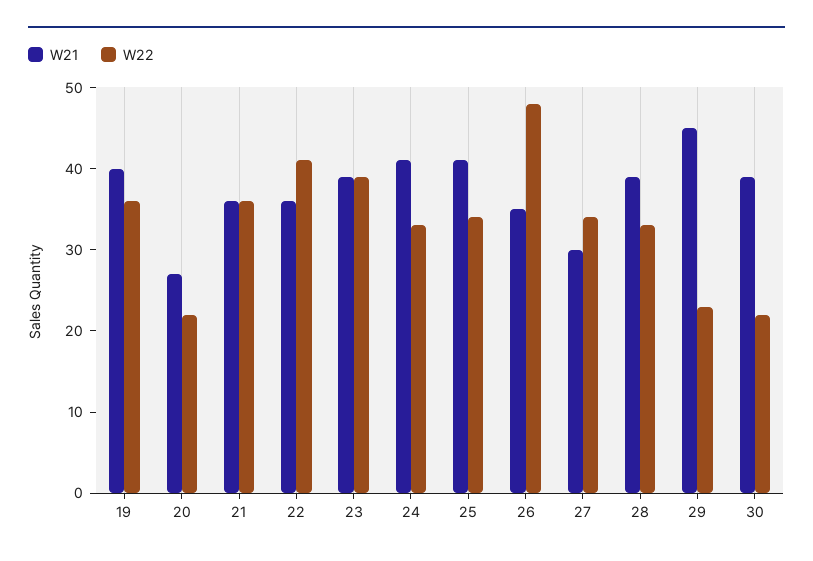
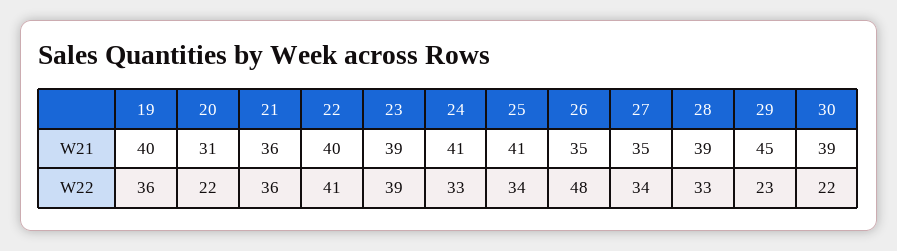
W21, 20: 27 -> 31
W21, 22: 36 -> 40
W21, 27: 30 -> 35

